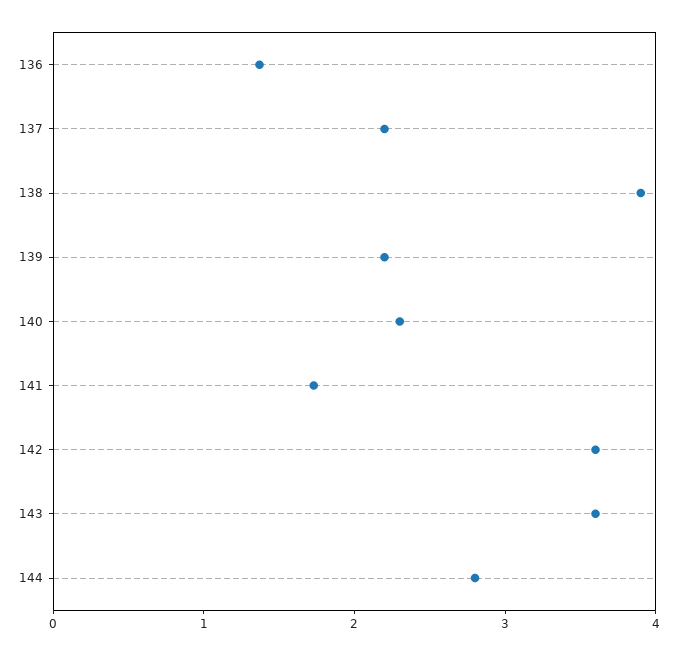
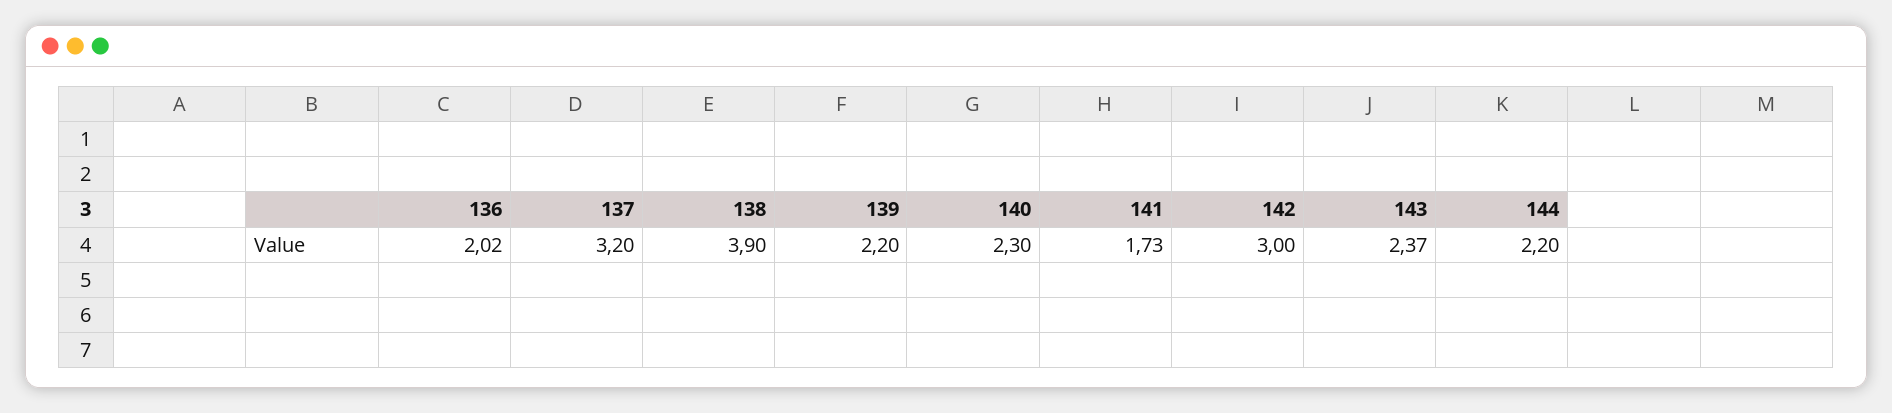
136: 1.4 -> 2.02
137: 2.2 -> 3.2
142: 3.6 -> 3
143: 3.6 -> 2.37
144: 2.8 -> 2.2

